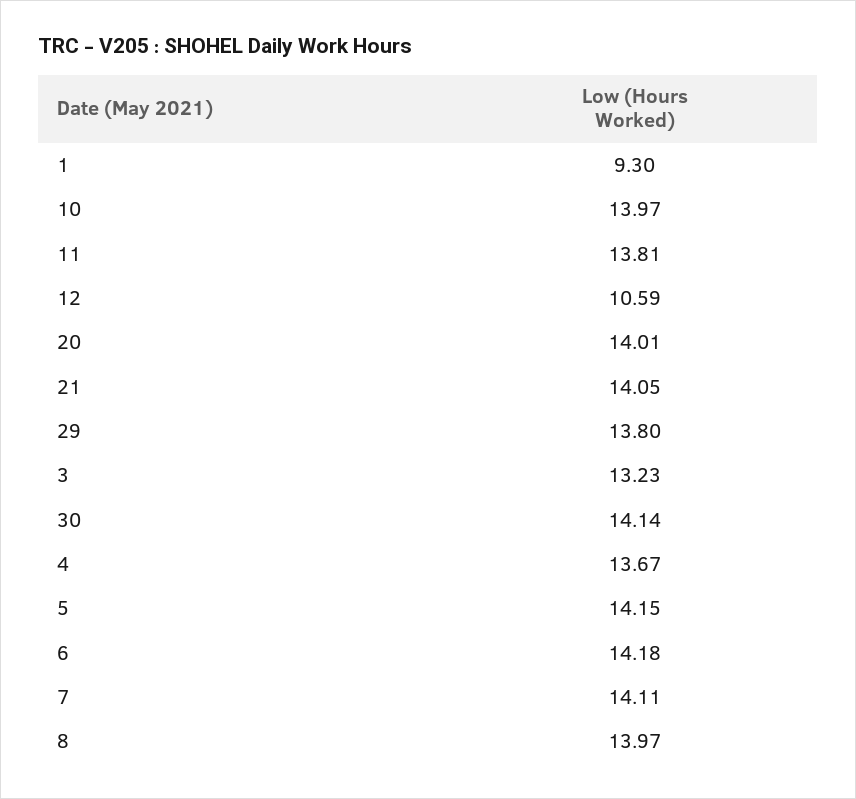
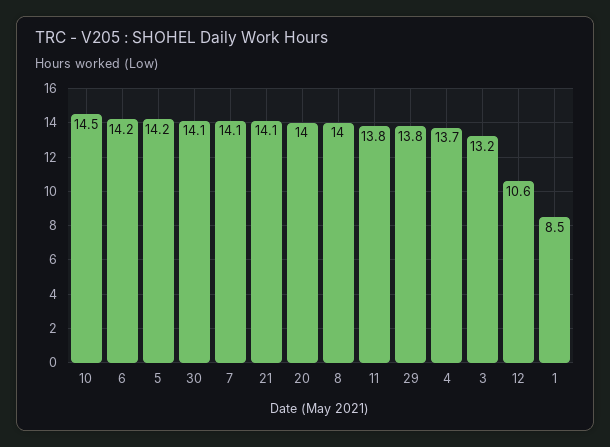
1: 9.3 -> 8.5
10: 13.97 -> 14.5

